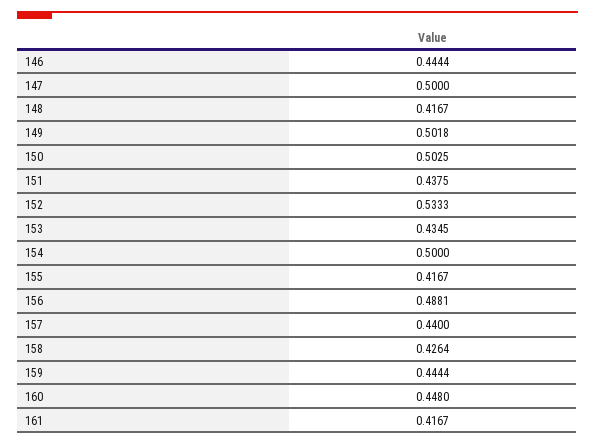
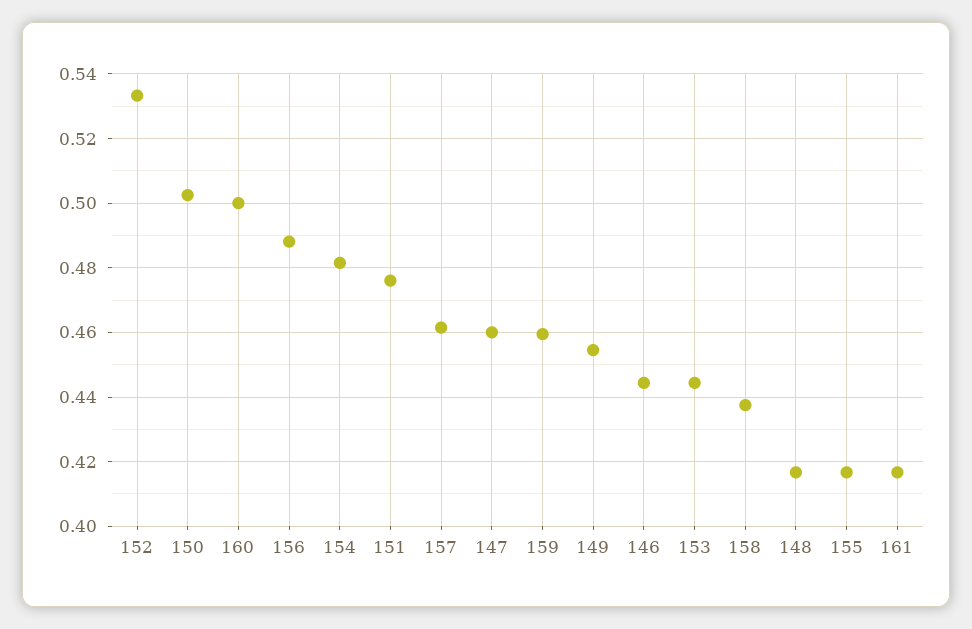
147: 0.5 -> 0.46
149: 0.5018 -> 0.454
151: 0.4375 -> 0.476
153: 0.4345 -> 0.444
154: 0.5 -> 0.482
157: 0.44 -> 0.462
158: 0.4264 -> 0.438
159: 0.4444 -> 0.46
160: 0.448 -> 0.5

